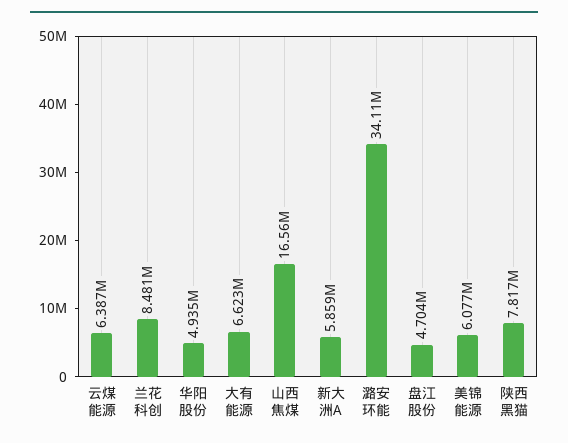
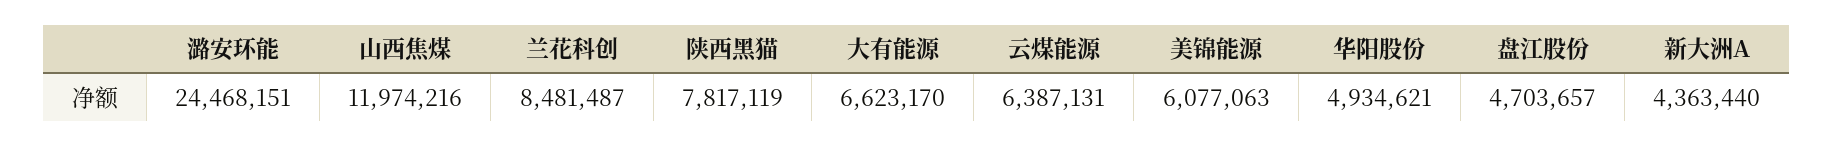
山西焦煤: 16560000 -> 11974216
新大洲A: 5859000 -> 4363440
潞安环能: 34110000 -> 24468151

